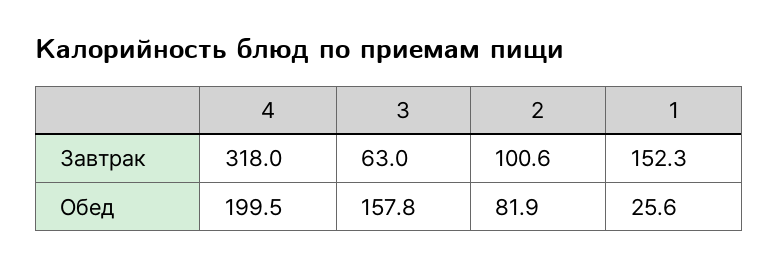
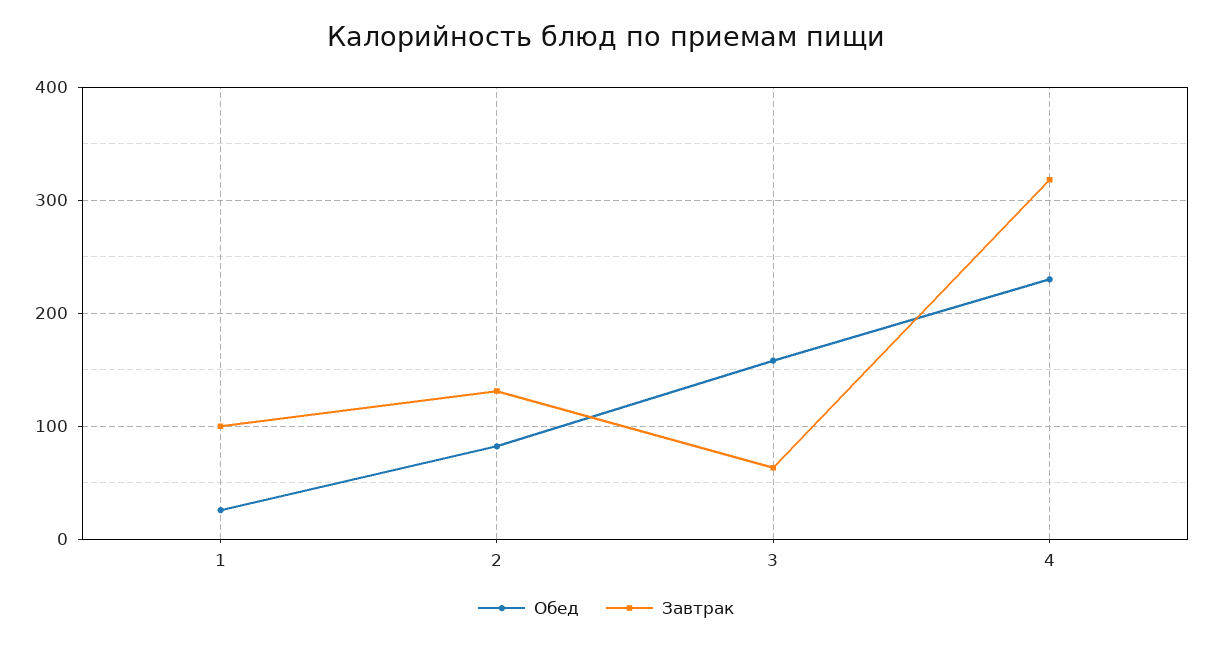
Завтрак, 2: 100.6 -> 130
Завтрак, 1: 152.3 -> 100
Обед, 4: 199.5 -> 230

